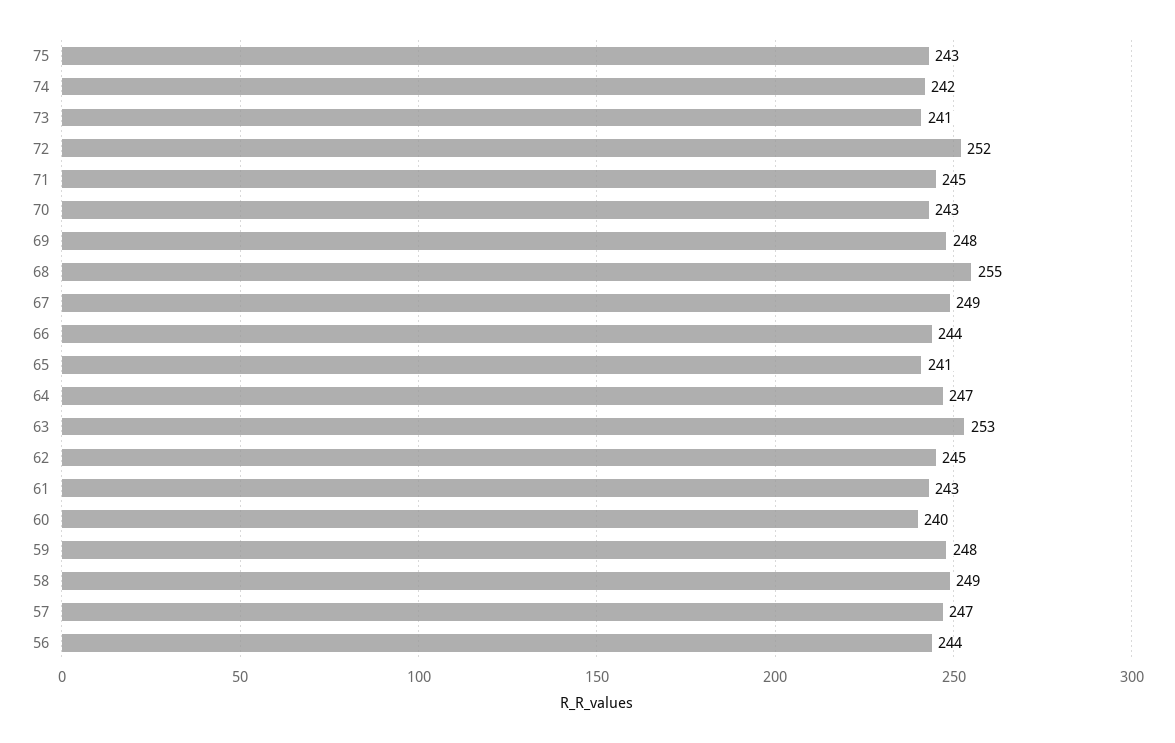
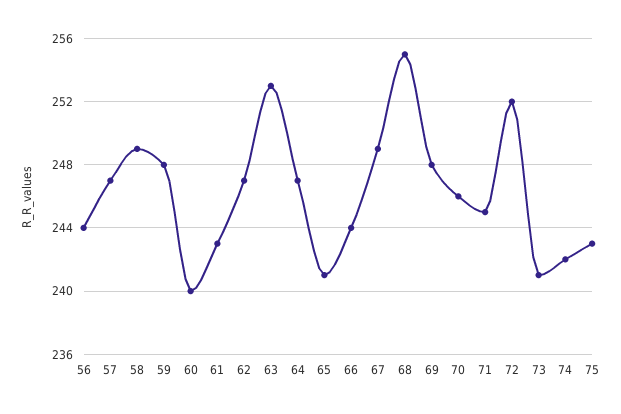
70: 243 -> 246
62: 245 -> 247

